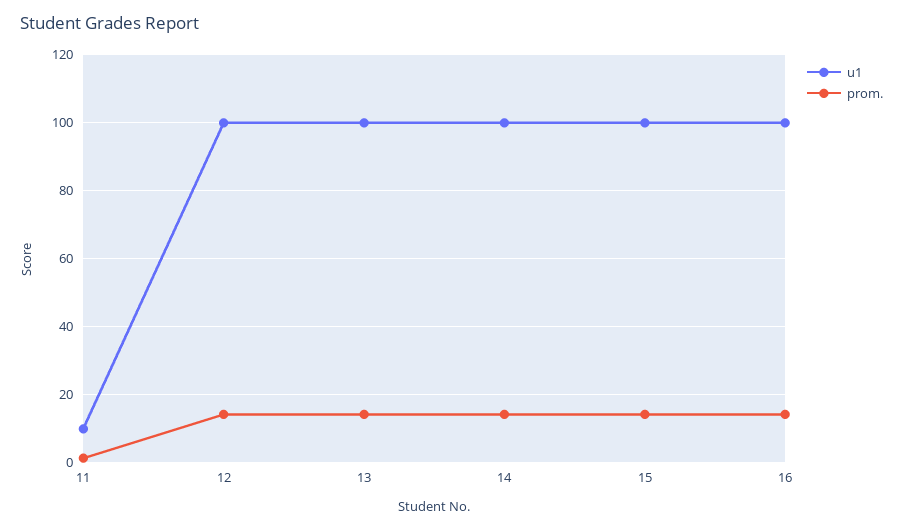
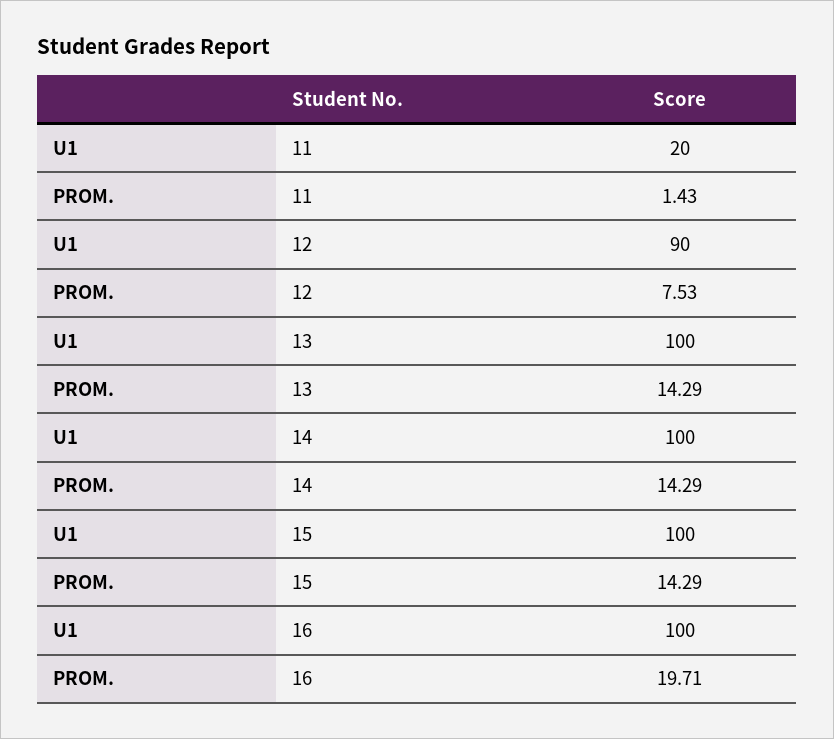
u1, 11: 10 -> 20
u1, 12: 100 -> 90
prom., 12: 14 -> 7.53
prom., 16: 14 -> 19.71

